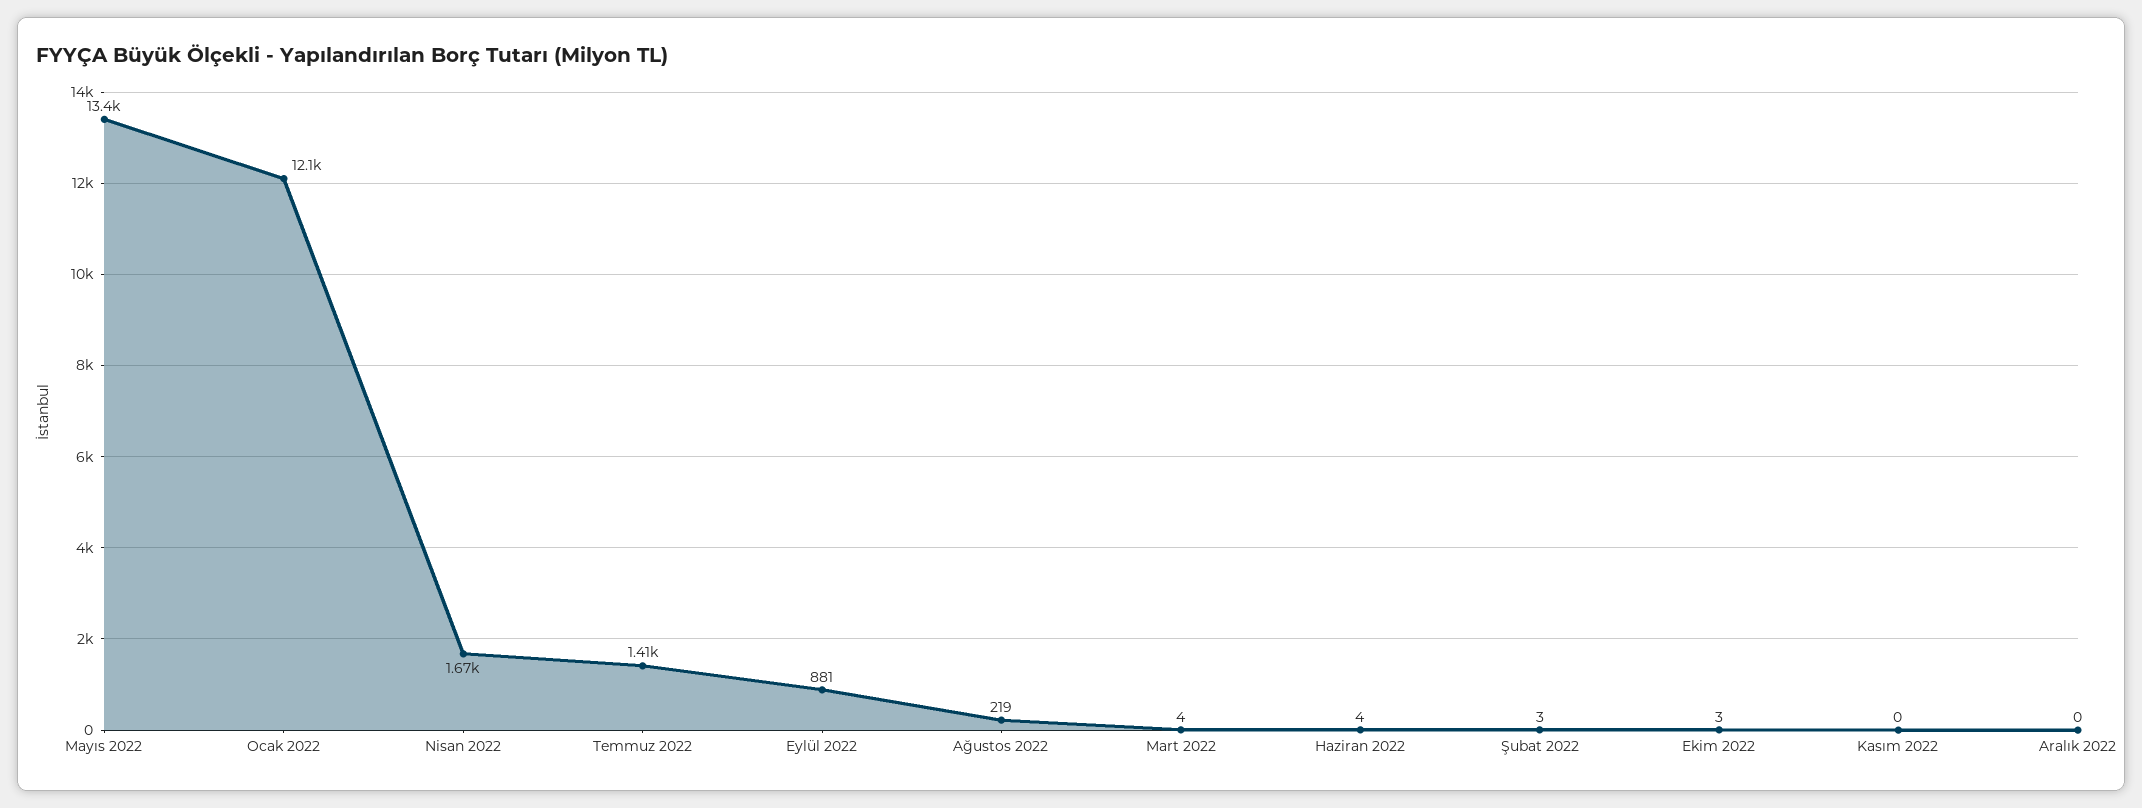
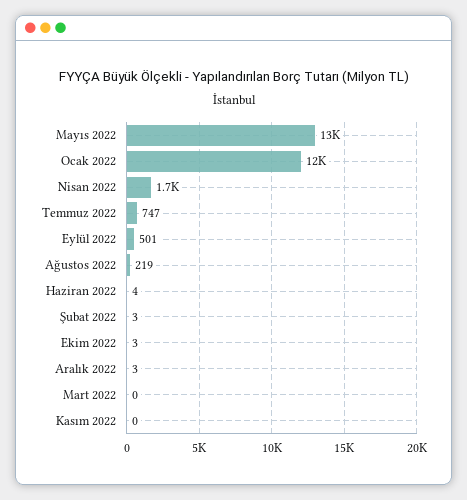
Temmuz 2022: 1410 -> 747
Eylül 2022: 881 -> 501
Mart 2022: 4 -> 0
Aralık 2022: 0 -> 3

